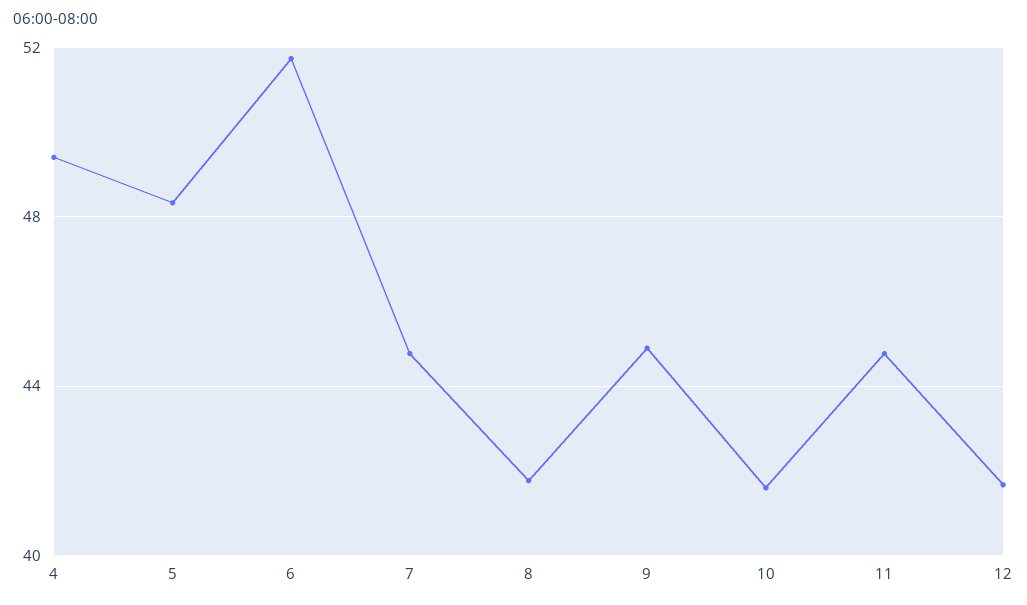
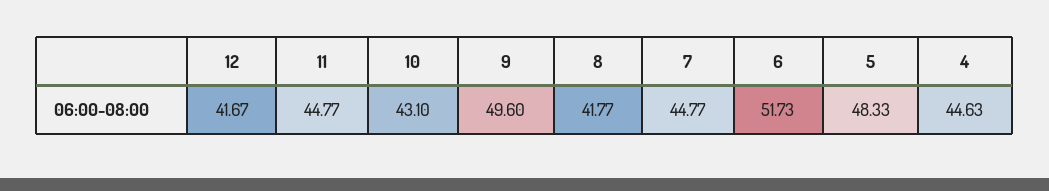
4: 49.5 -> 44.63
9: 45 -> 49.6
10: 41.5 -> 43.1

